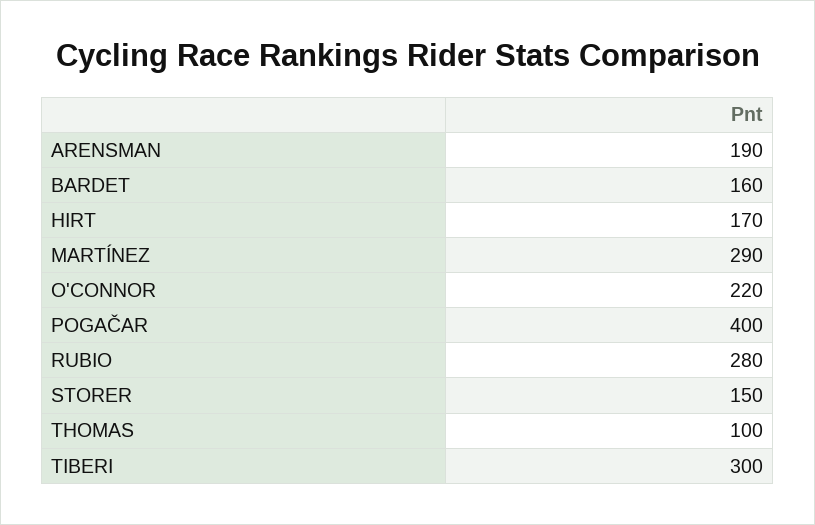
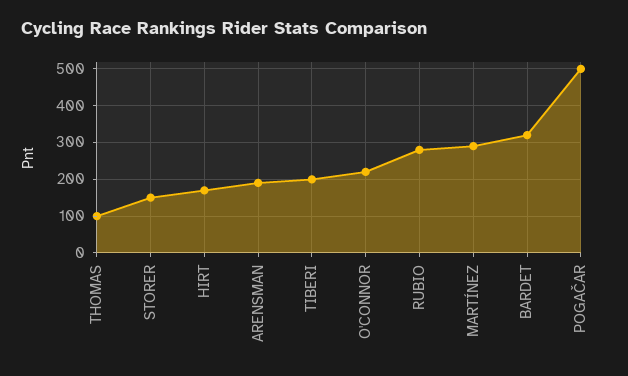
BARDET: 160 -> 320
POGAČAR: 400 -> 500
TIBERI: 300 -> 200

